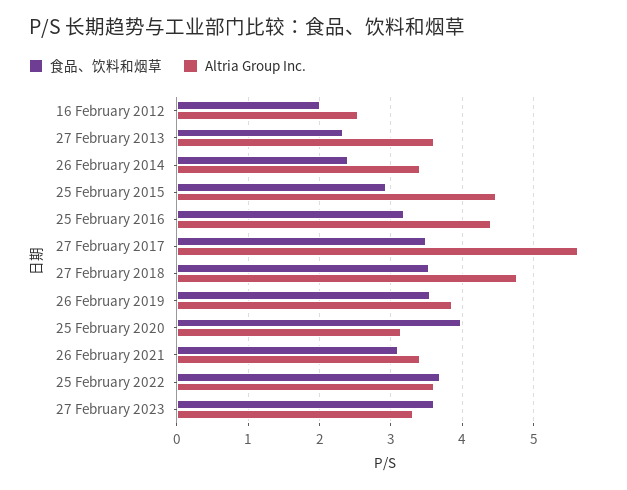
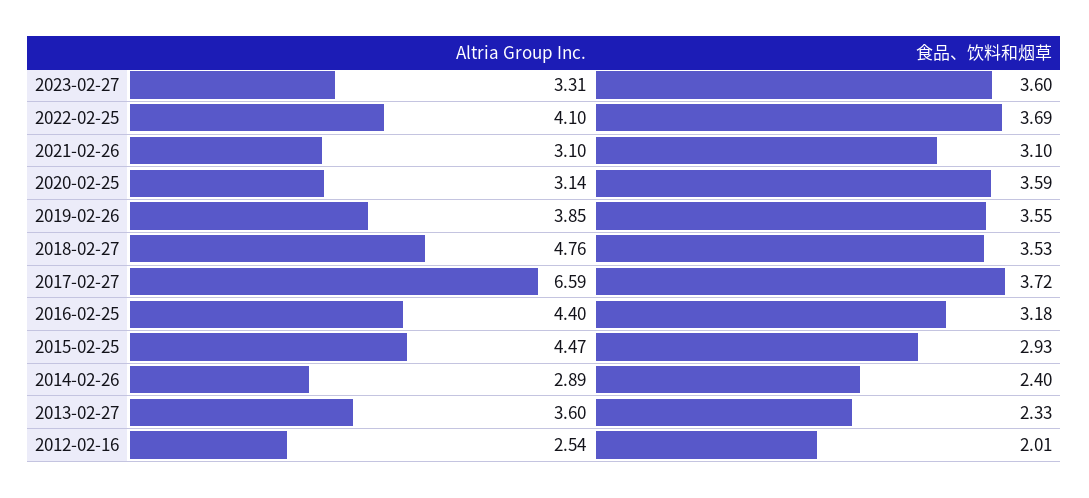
Altria Group Inc., 26 February 2014: 3.4 -> 2.89
食品、饮料和烟草, 27 February 2017: 3.5 -> 3.72
Altria Group Inc., 27 February 2017: 5.6 -> 6.59
食品、饮料和烟草, 25 February 2020: 4 -> 3.59
Altria Group Inc., 26 February 2021: 3.4 -> 3.1
Altria Group Inc., 25 February 2022: 3.6 -> 4.1

